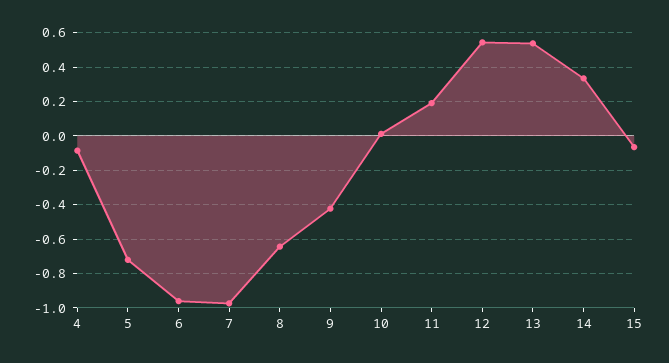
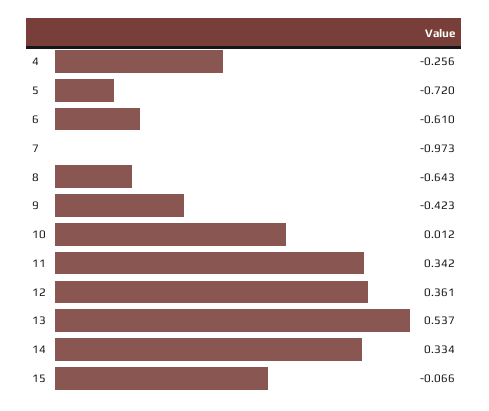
4: -0.1 -> -0.256
6: -0.95 -> -0.61
11: 0.2 -> 0.342
12: 0.55 -> 0.361

